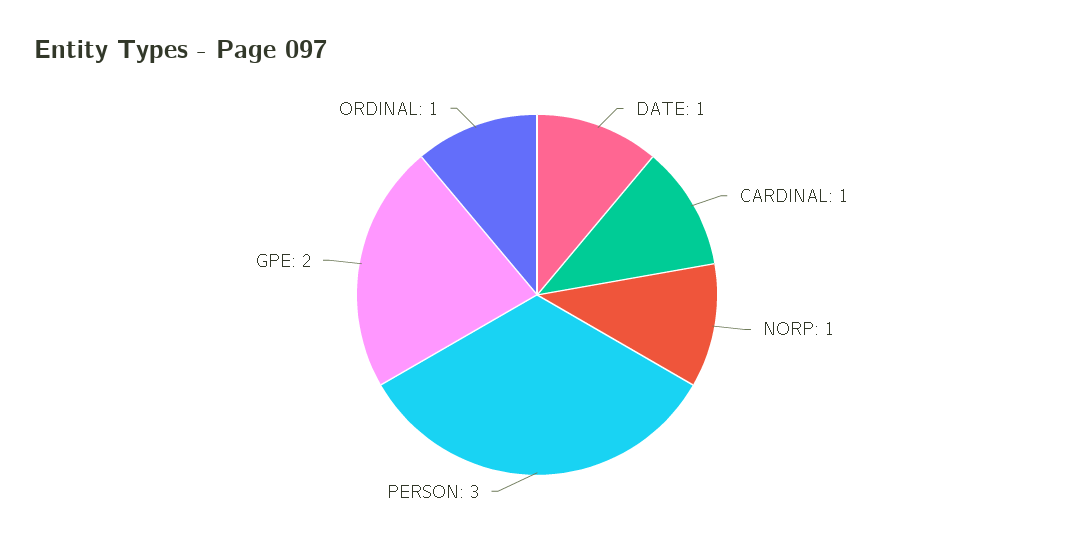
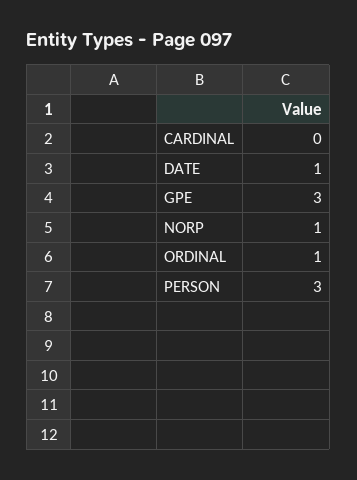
CARDINAL: 1 -> 0
GPE: 2 -> 3

